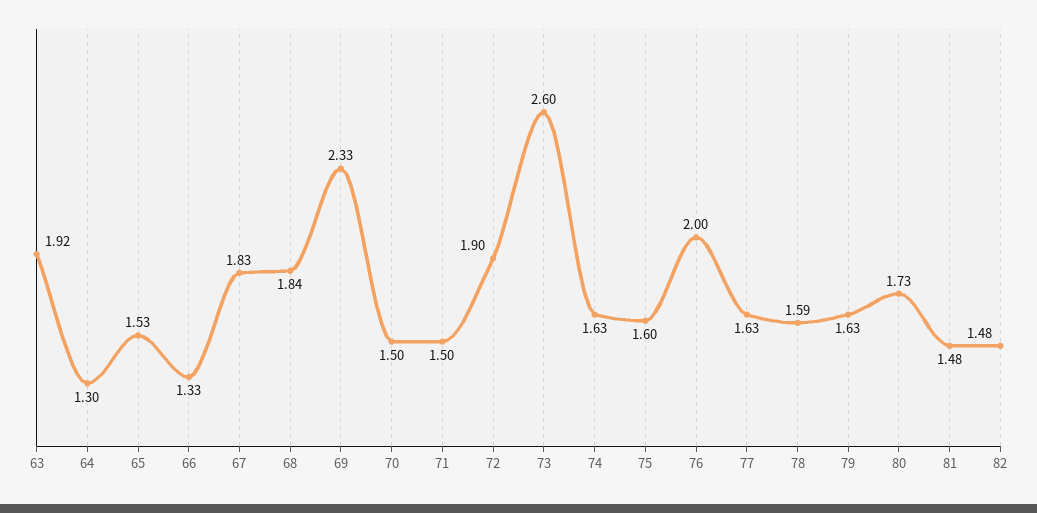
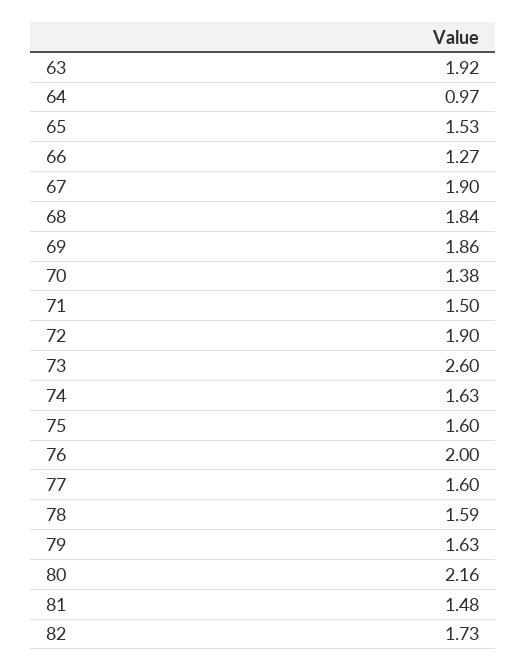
64: 1.3 -> 0.97
66: 1.33 -> 1.27
67: 1.83 -> 1.9
69: 2.33 -> 1.86
70: 1.5 -> 1.38
77: 1.63 -> 1.6
80: 1.73 -> 2.16
82: 1.48 -> 1.73

